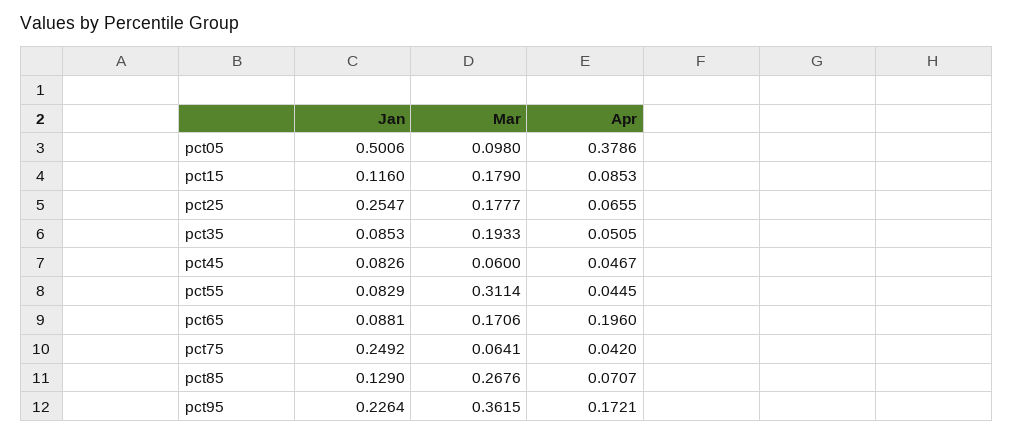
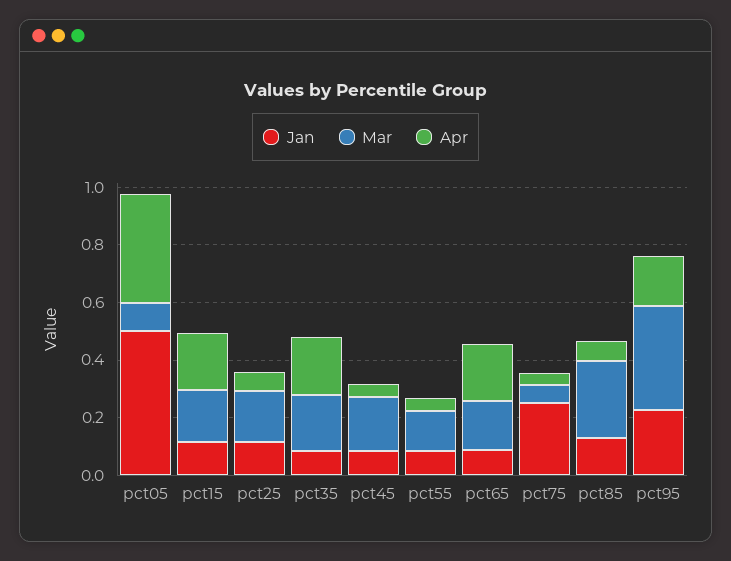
Apr, pct15: 0.0853 -> 0.2
Jan, pct25: 0.2547 -> 0.1
Apr, pct35: 0.0505 -> 0.2
Mar, pct45: 0.06 -> 0.2
Mar, pct55: 0.3114 -> 0.15

